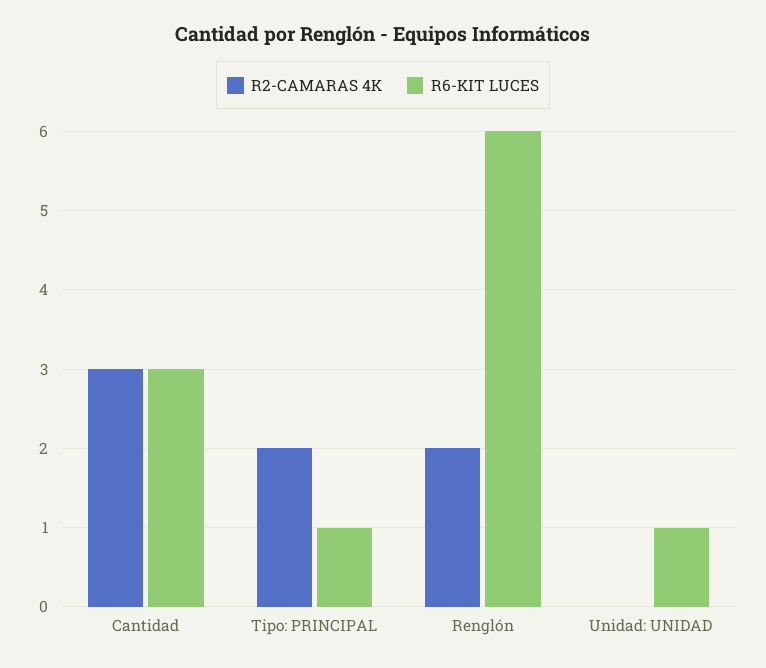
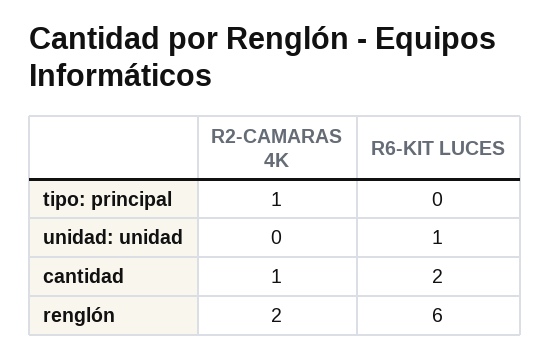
R2-CAMARAS 4K, Cantidad: 3 -> 1
R6-KIT LUCES, Cantidad: 3 -> 2
R2-CAMARAS 4K, Tipo: PRINCIPAL: 2 -> 1
R6-KIT LUCES, Tipo: PRINCIPAL: 1 -> 0

